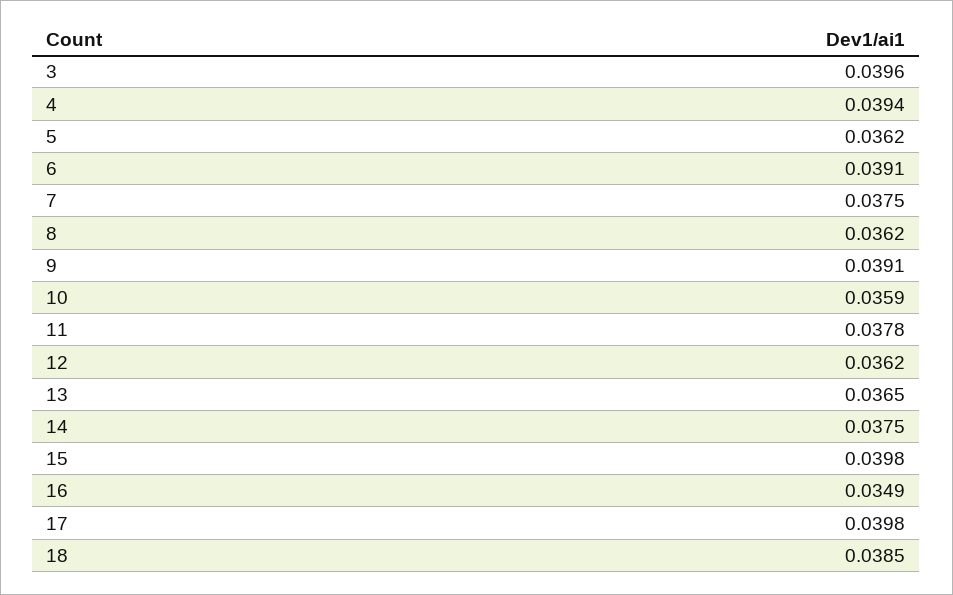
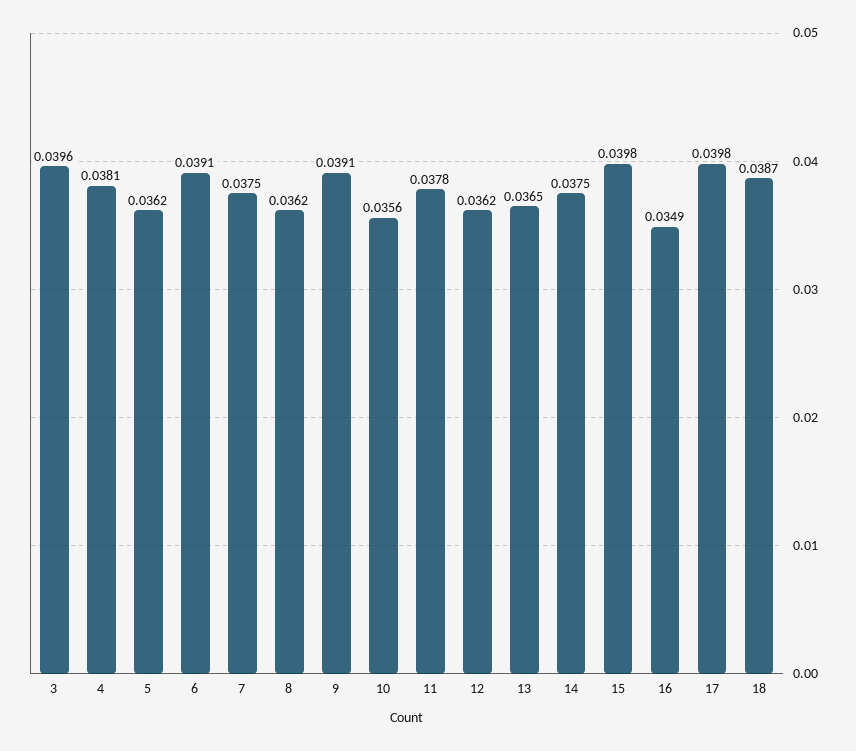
4: 0.0394 -> 0.0381
10: 0.0359 -> 0.0356
18: 0.0385 -> 0.0387

